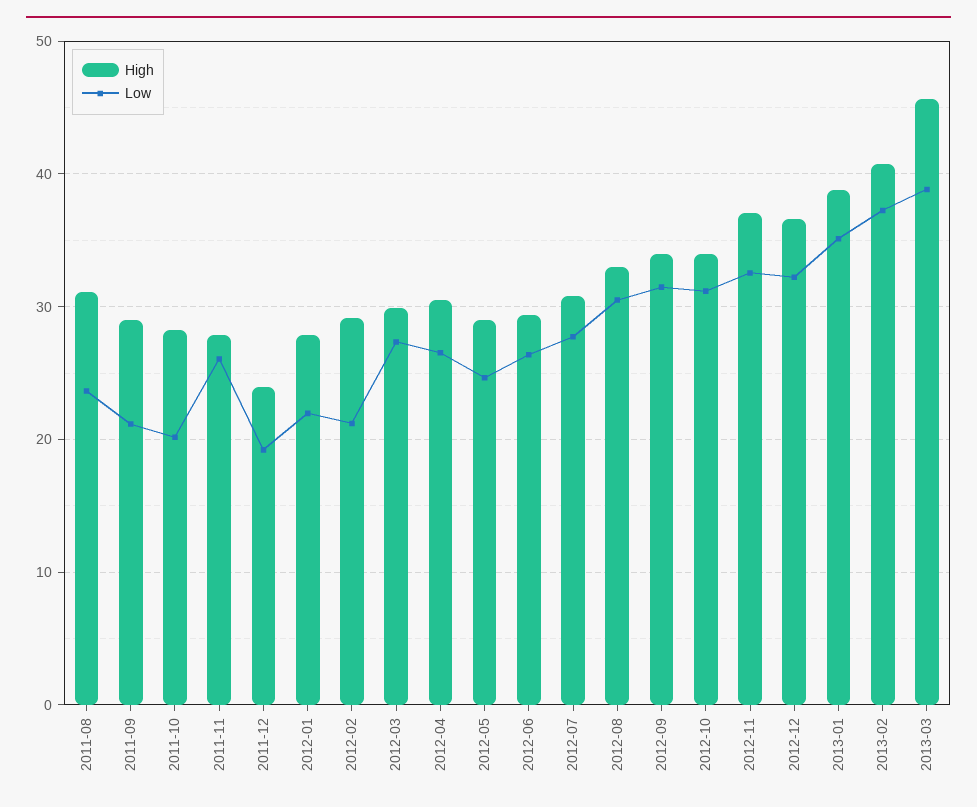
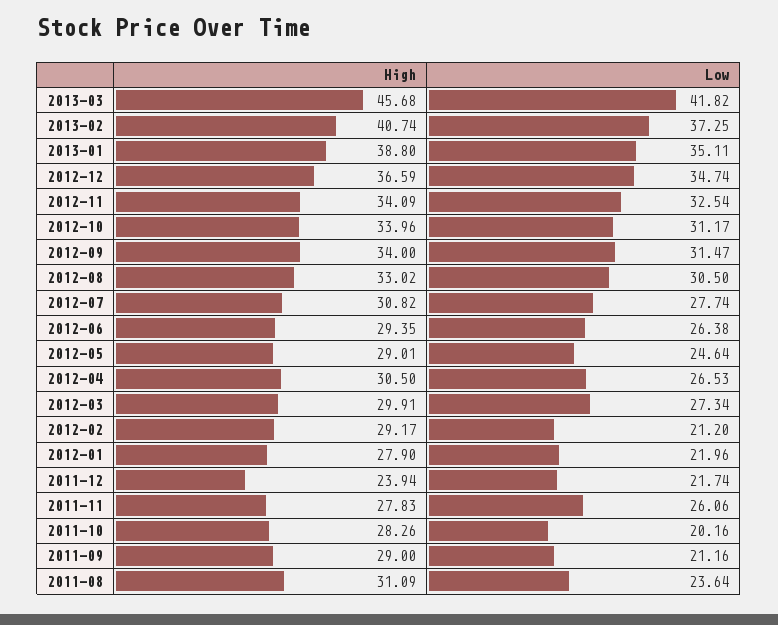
Low, 2011-12: 19 -> 21.74
High, 2012-11: 37 -> 34.09
Low, 2012-12: 32 -> 34.74
Low, 2013-03: 39 -> 41.82

